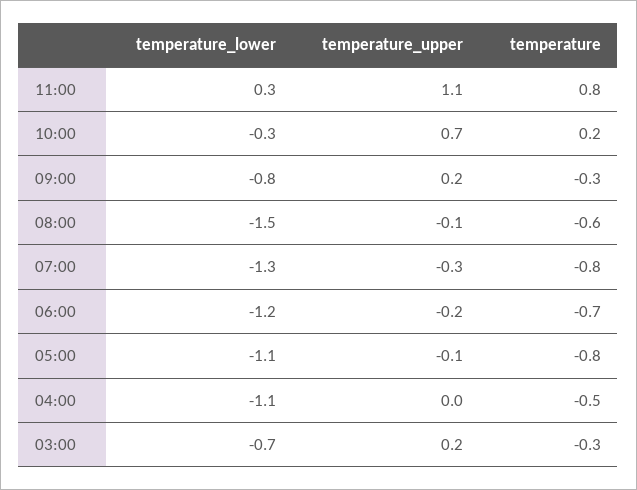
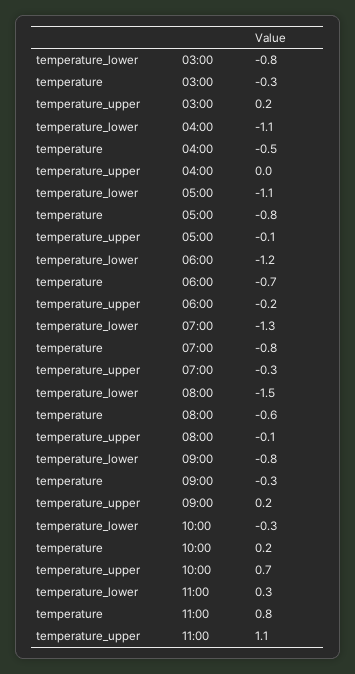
temperature_lower, 03:00: -0.7 -> -0.8

